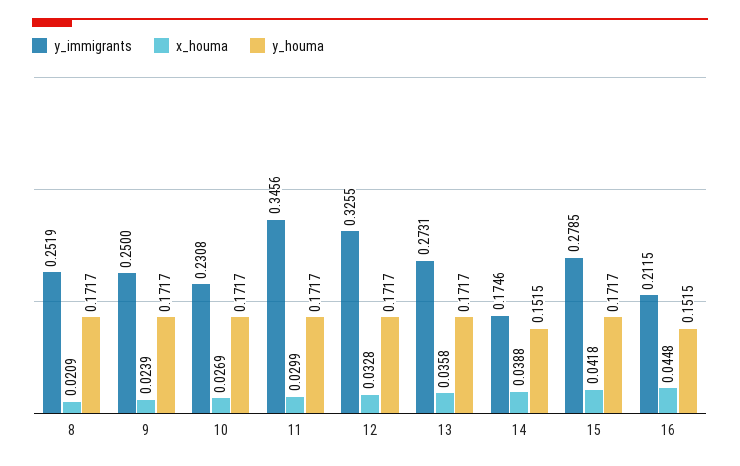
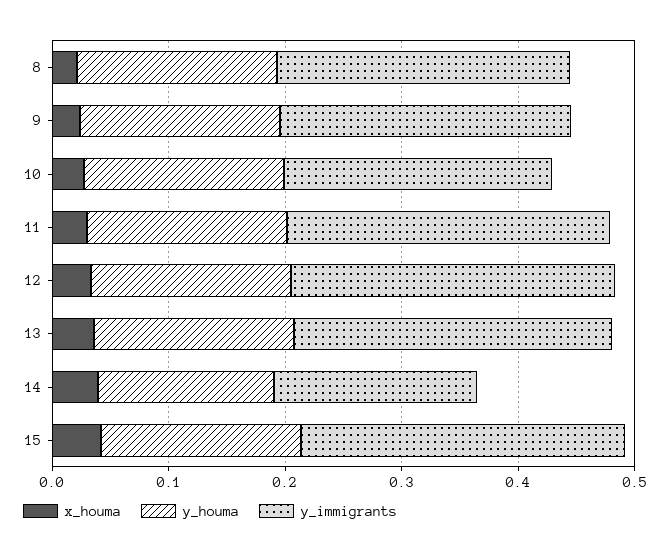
y_immigrants, 11: 0.3456 -> 0.28
y_immigrants, 12: 0.3255 -> 0.28
y_immigrants, 16: 0.2115 -> none
x_houma, 16: 0.0448 -> none
y_houma, 16: 0.1515 -> none

